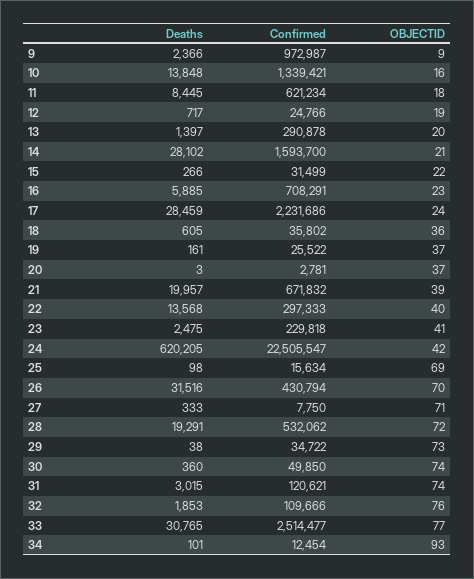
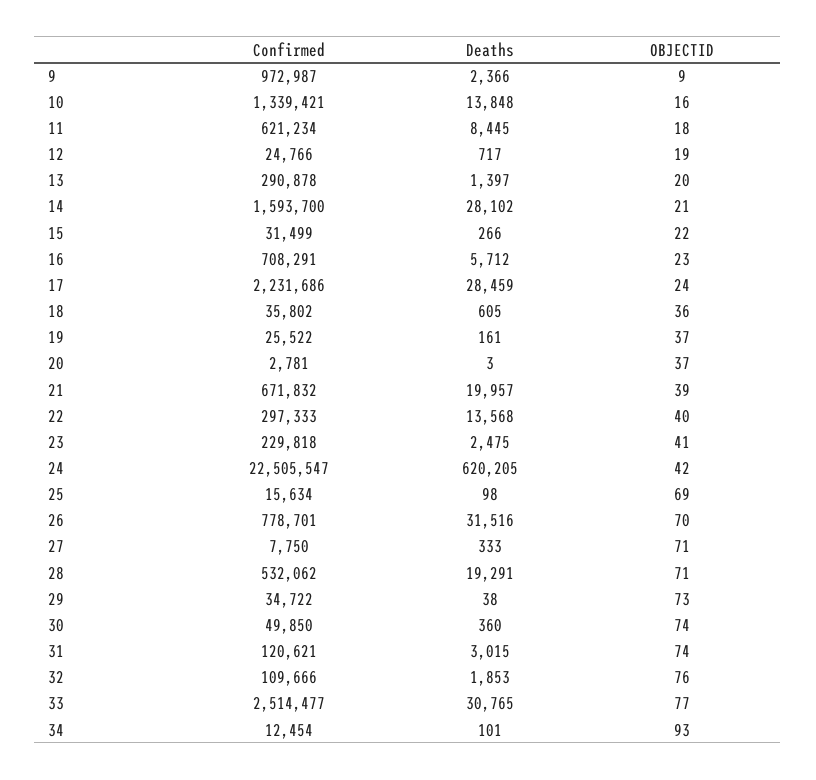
Deaths, 16: 5885 -> 5712
Confirmed, 26: 430794 -> 778701
OBJECTID, 28: 72 -> 71

